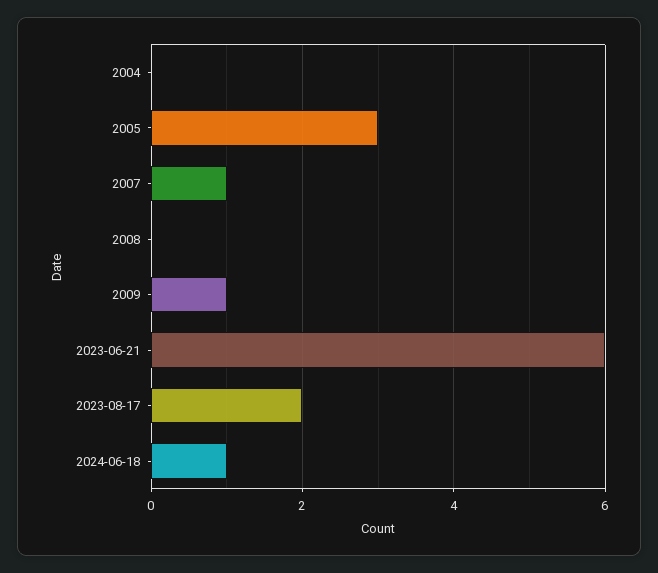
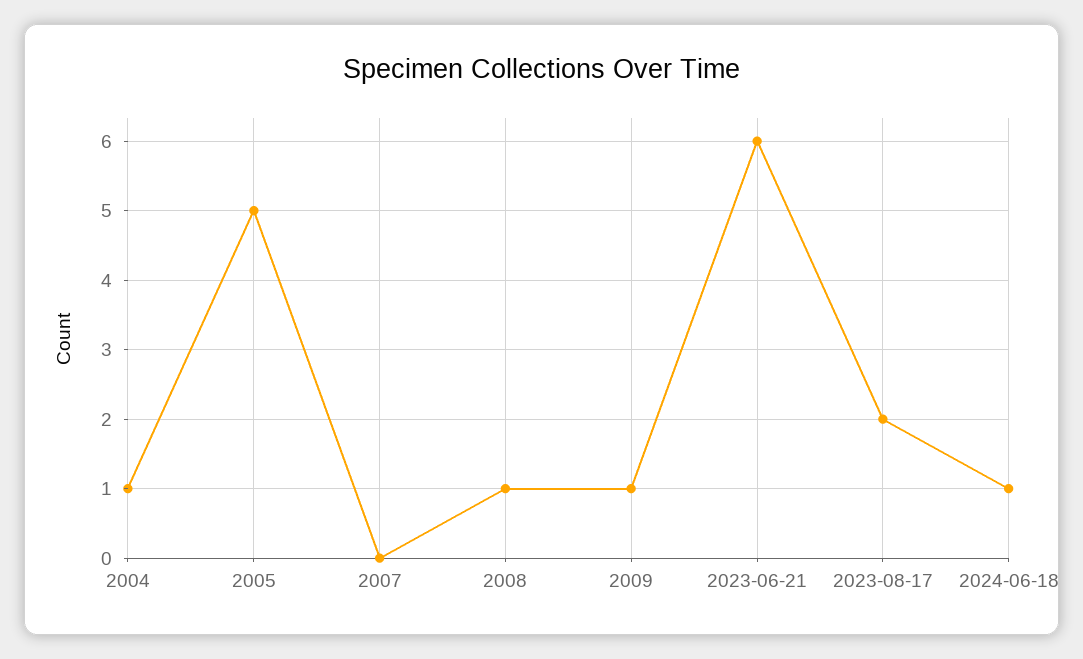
2004: 0 -> 1
2005: 3 -> 5
2007: 1 -> 0
2008: 0 -> 1

